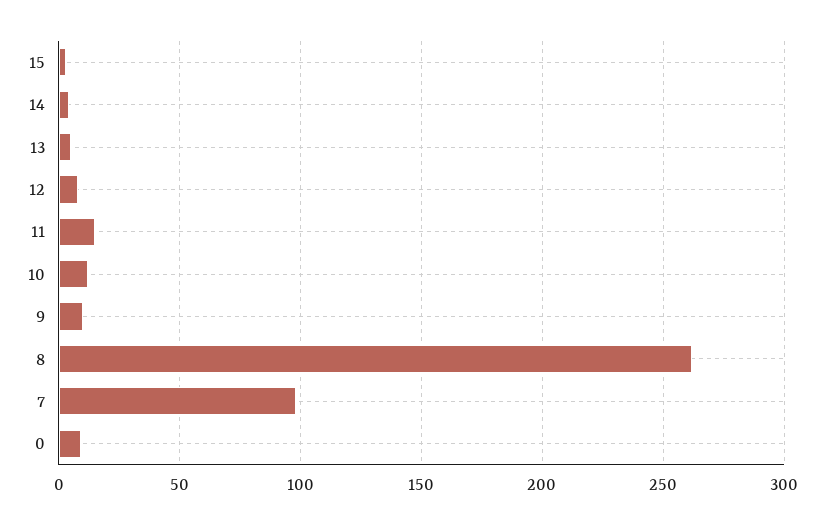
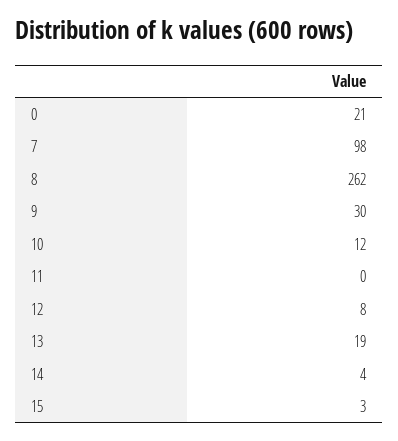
13: 5 -> 19
11: 15 -> 0
9: 10 -> 30
0: 10 -> 21

